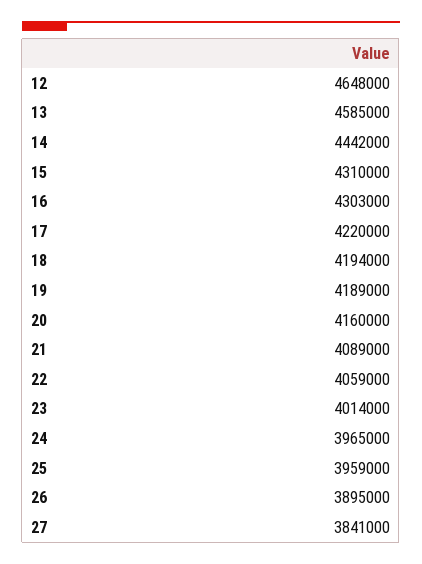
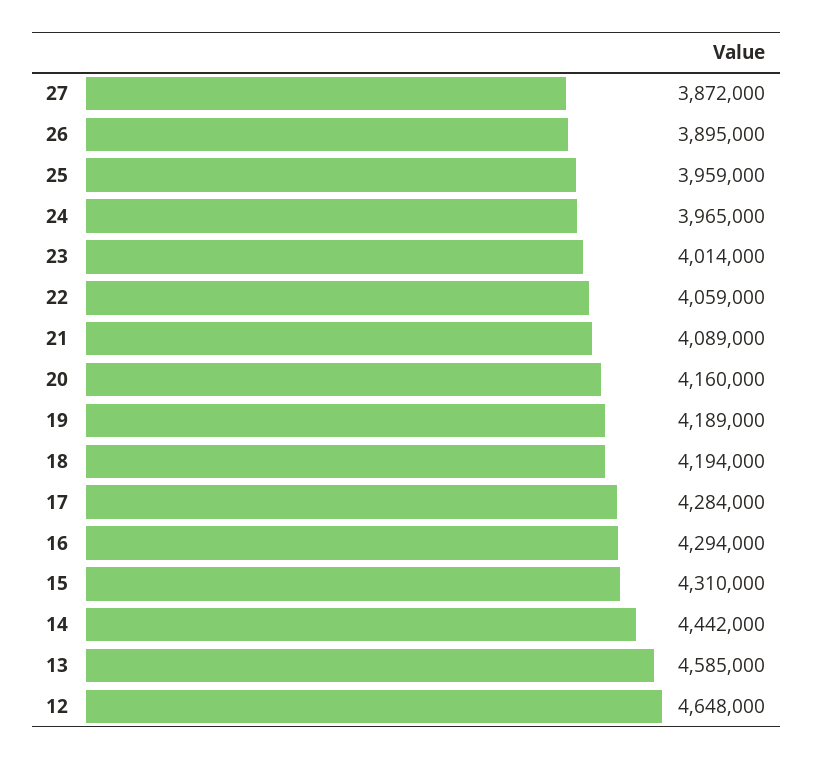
16: 4303000 -> 4294000
17: 4220000 -> 4284000
27: 3841000 -> 3872000

